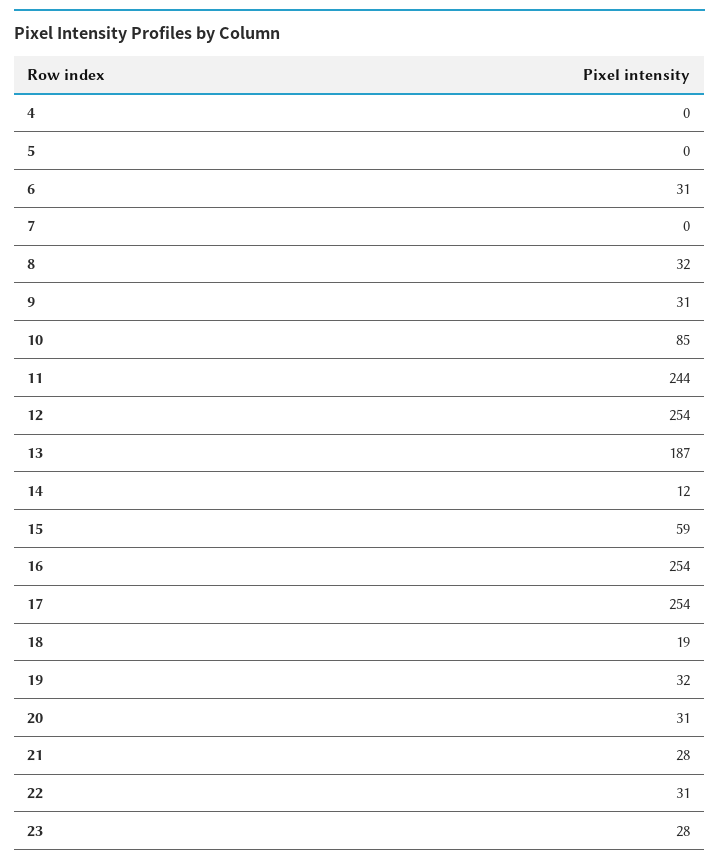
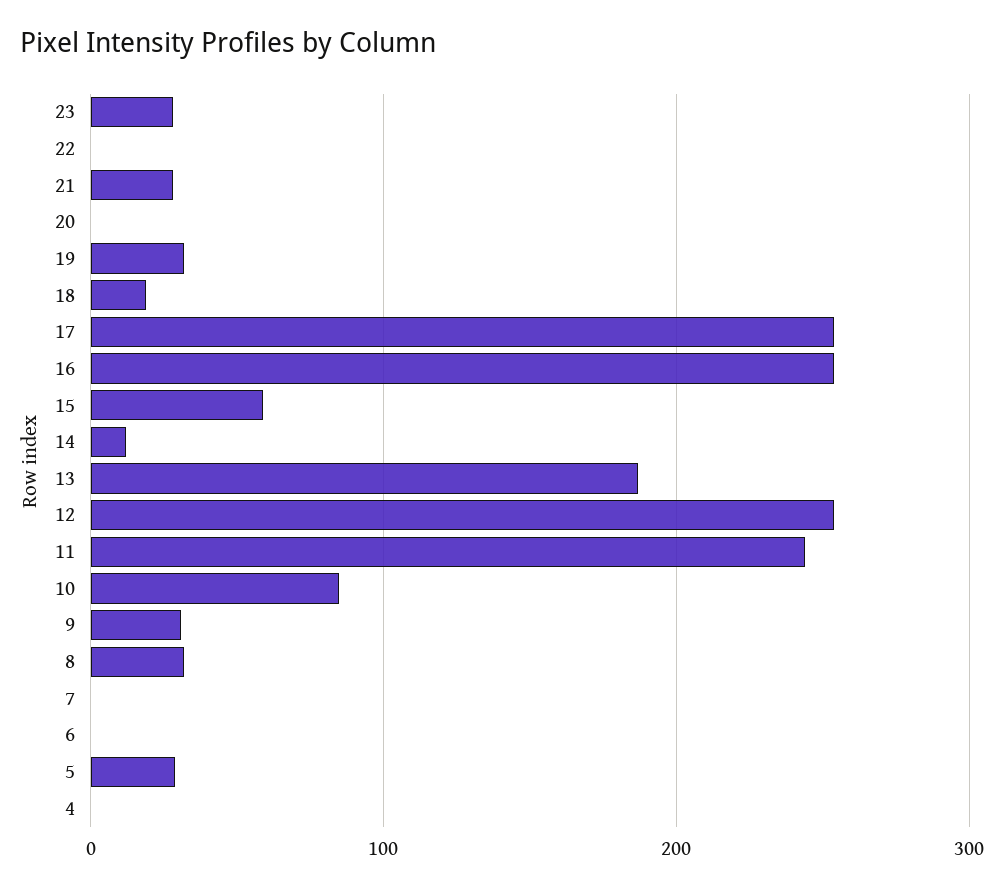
5: 0 -> 30
6: 31 -> 0
20: 31 -> 0
22: 31 -> 0

